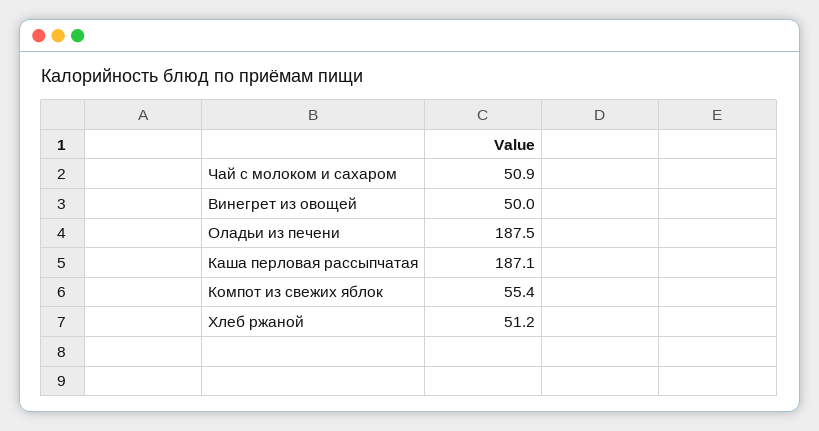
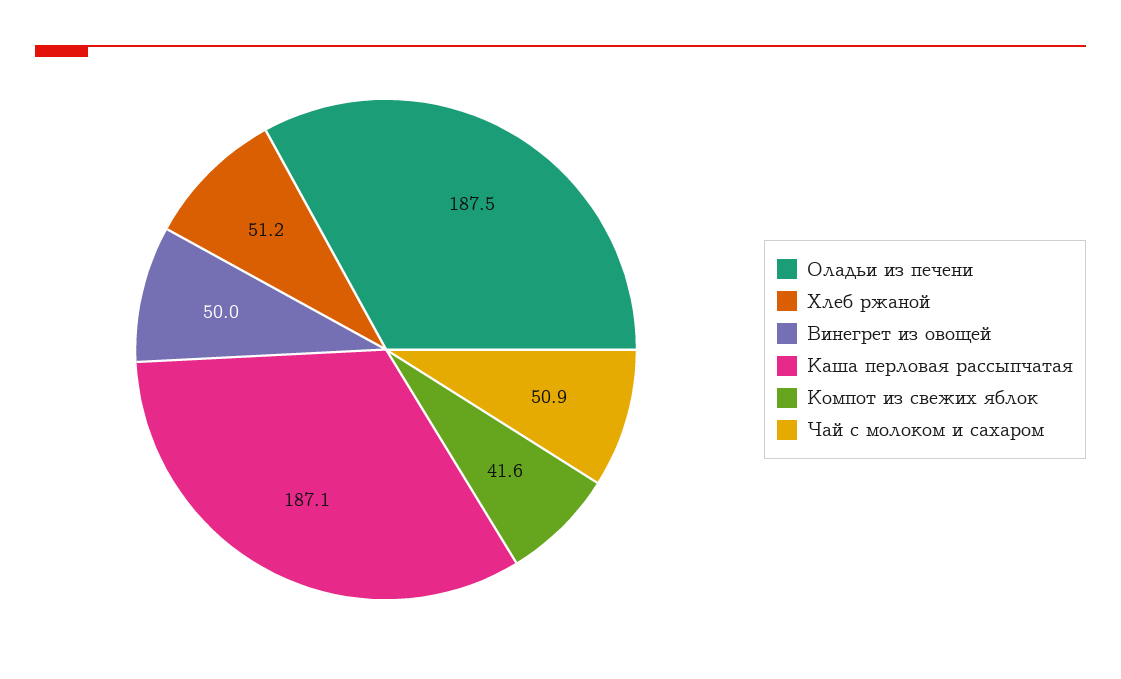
Компот из свежих яблок: 55.4 -> 41.6

